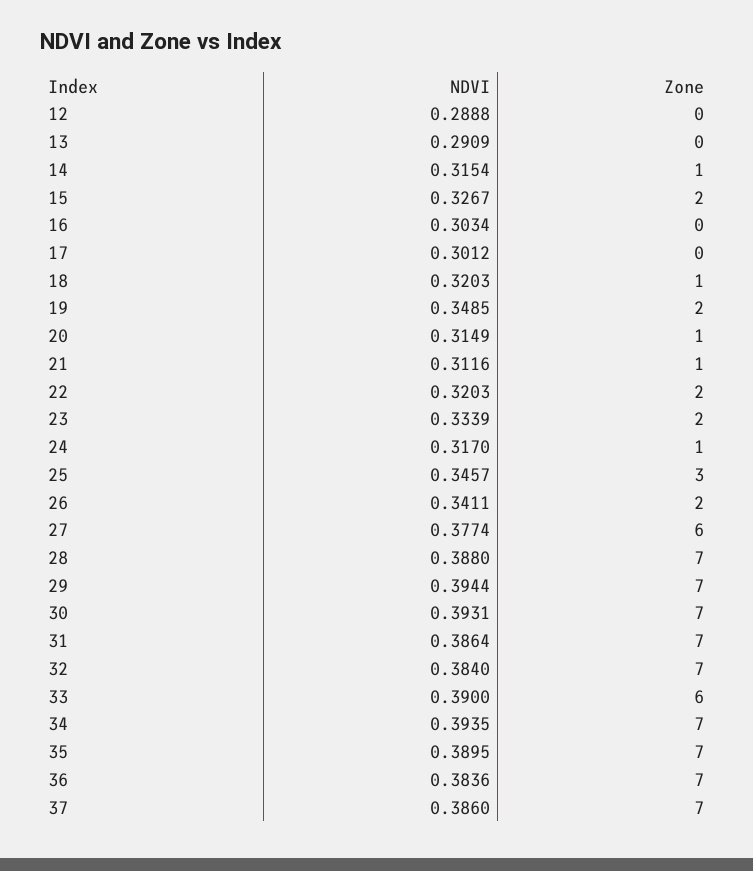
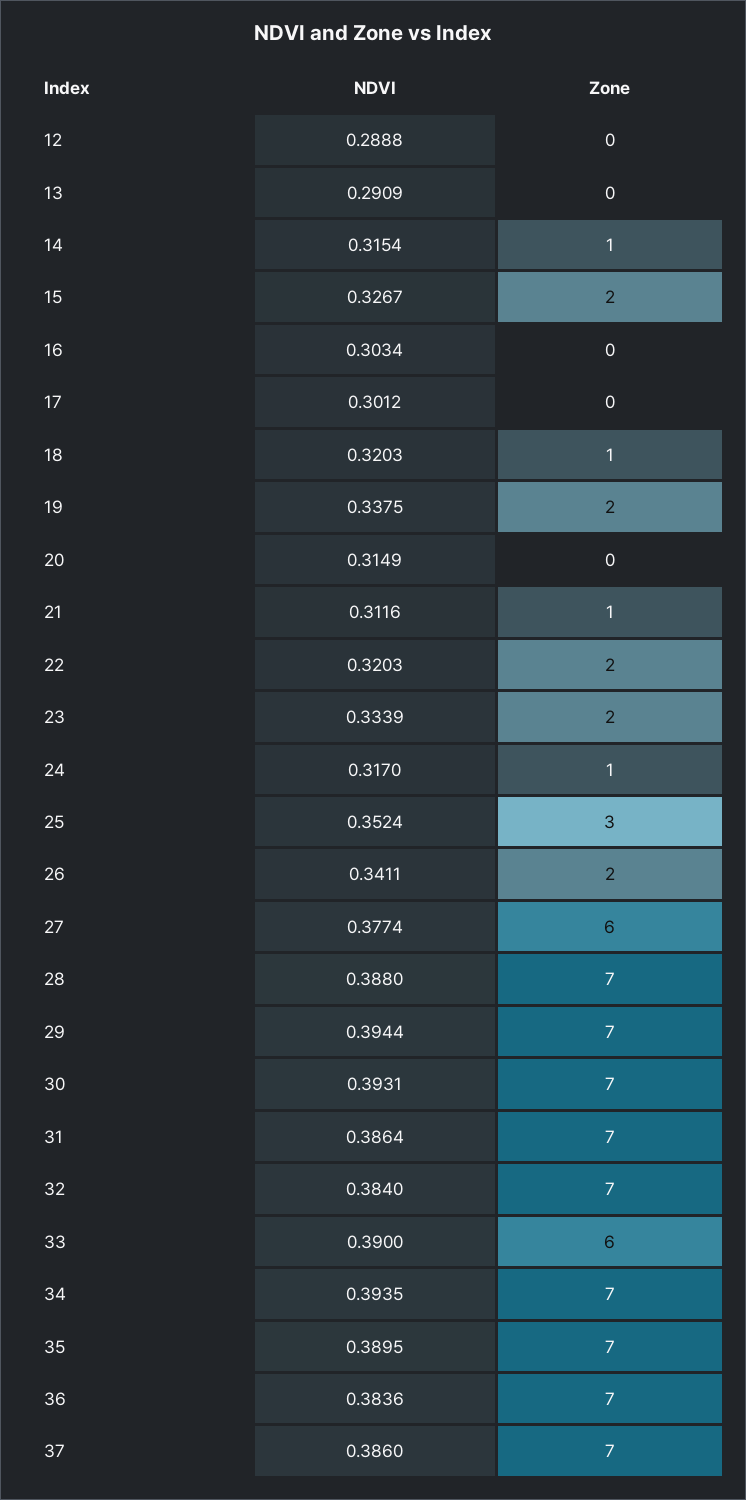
NDVI, 19: 0.3485 -> 0.3375
Zone, 20: 1 -> 0
NDVI, 25: 0.3457 -> 0.3524

